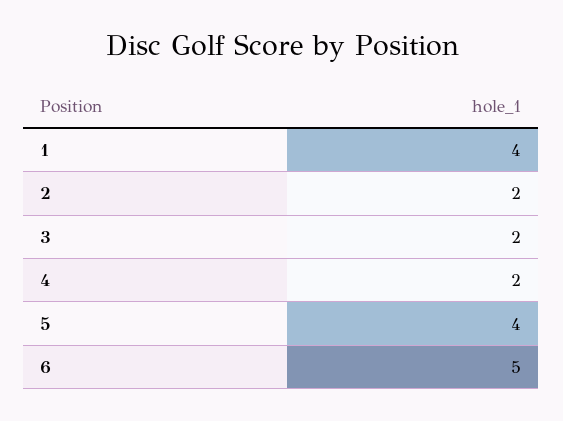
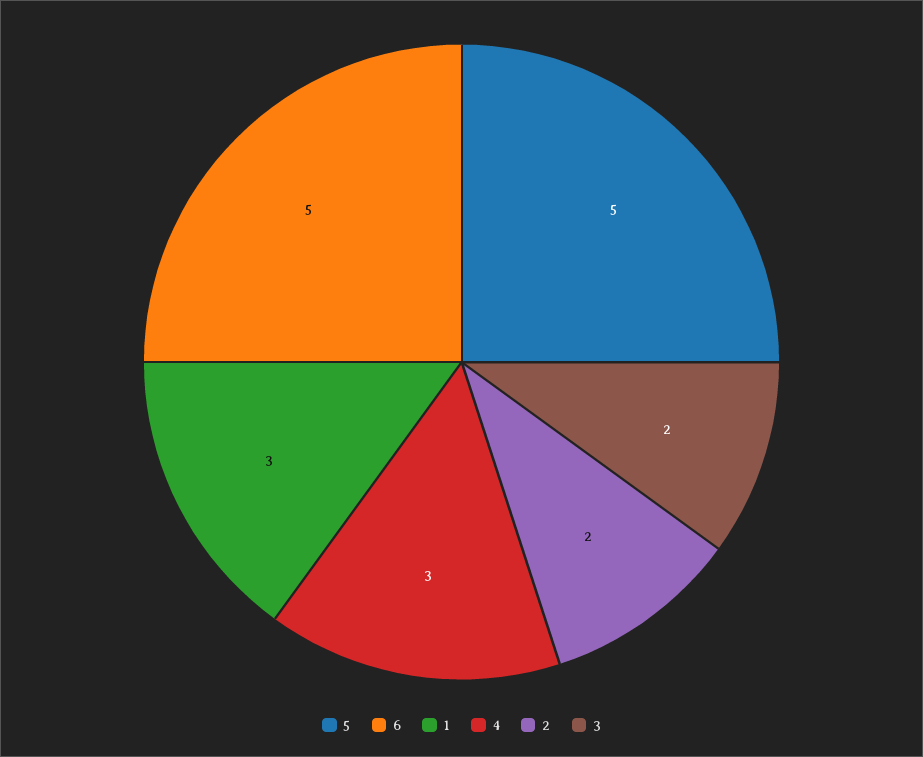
1: 4 -> 3
4: 2 -> 3
5: 4 -> 5

